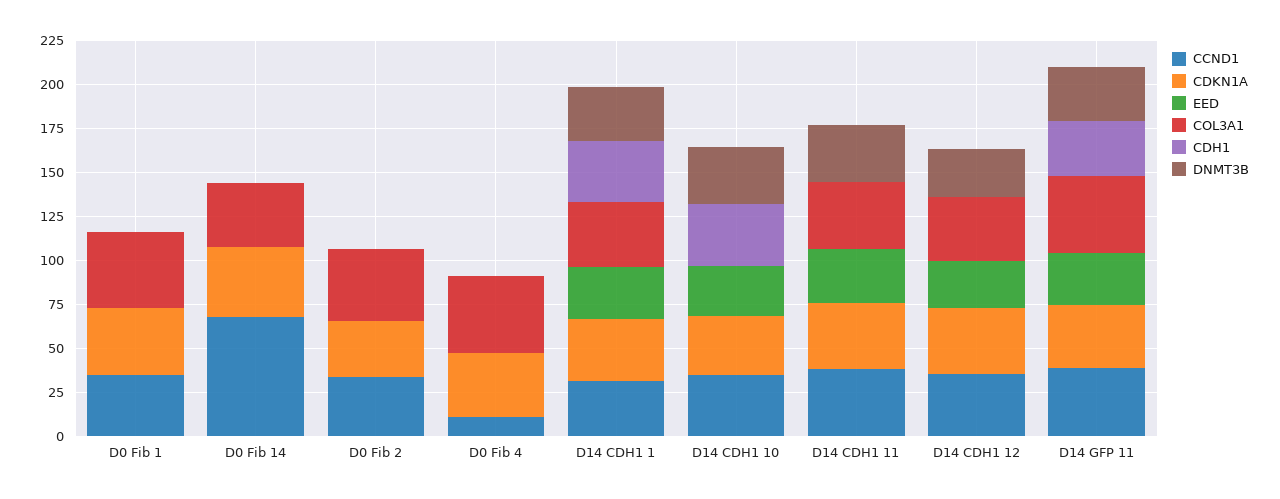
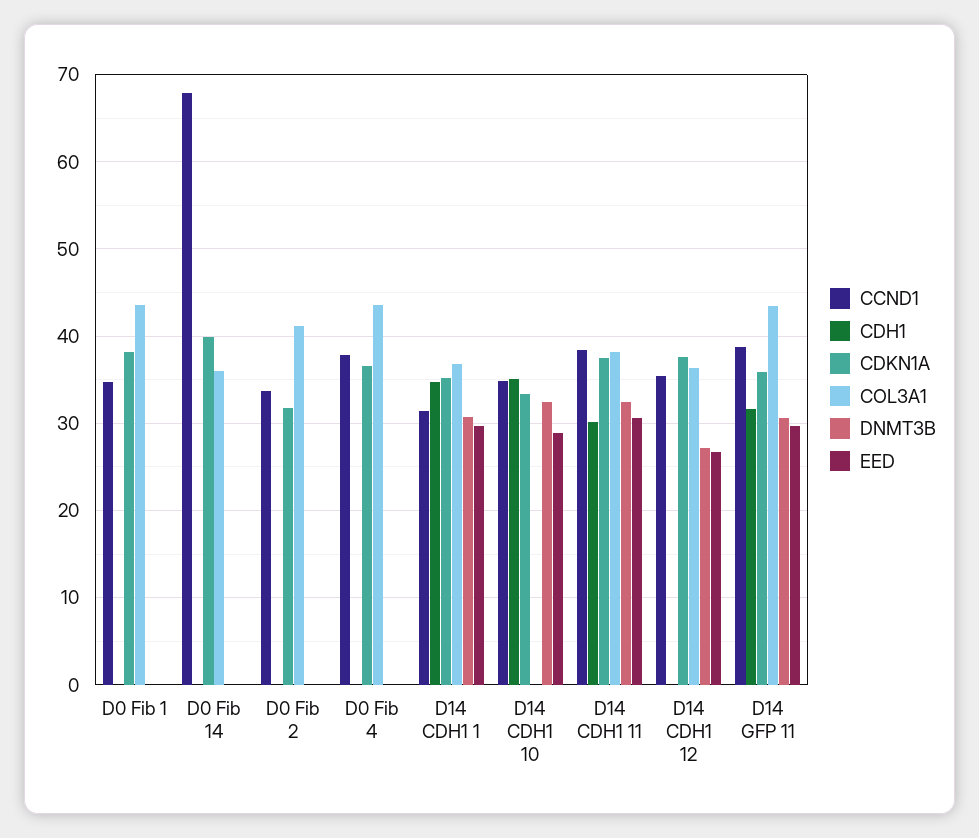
CCND1, D0 Fib 4: 10 -> 38
CDH1, D14 CDH1 11: 0 -> 30

